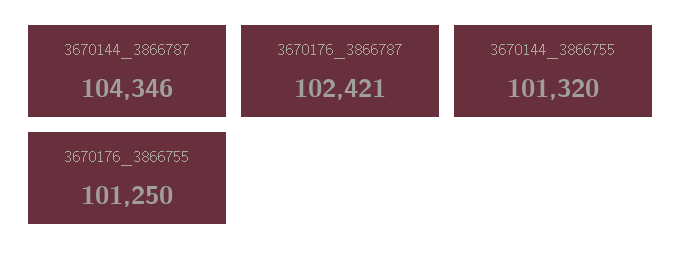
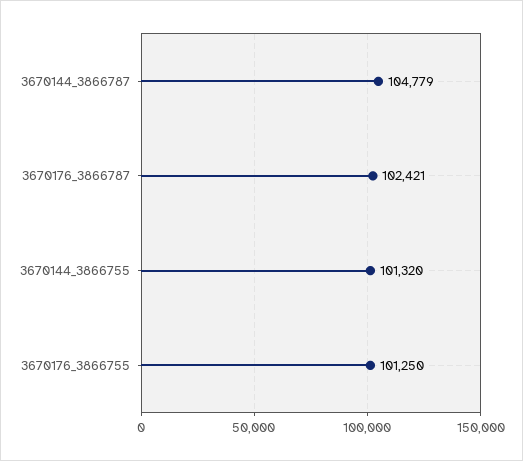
3670144_3866787: 104346 -> 104779

